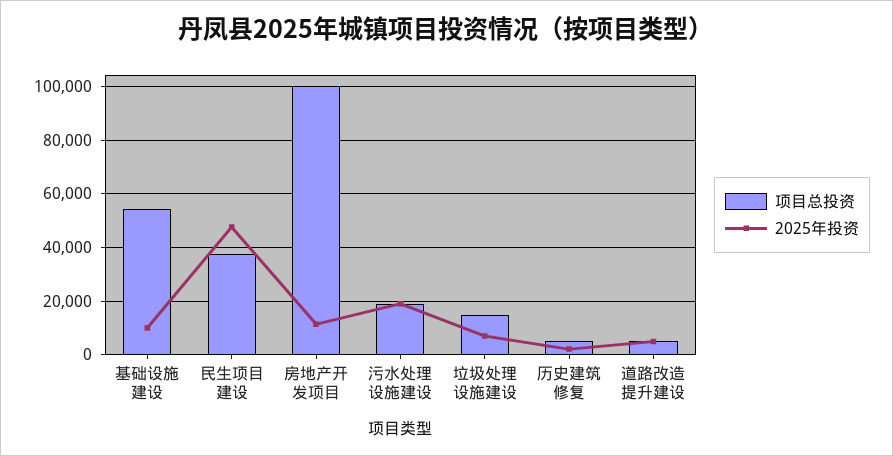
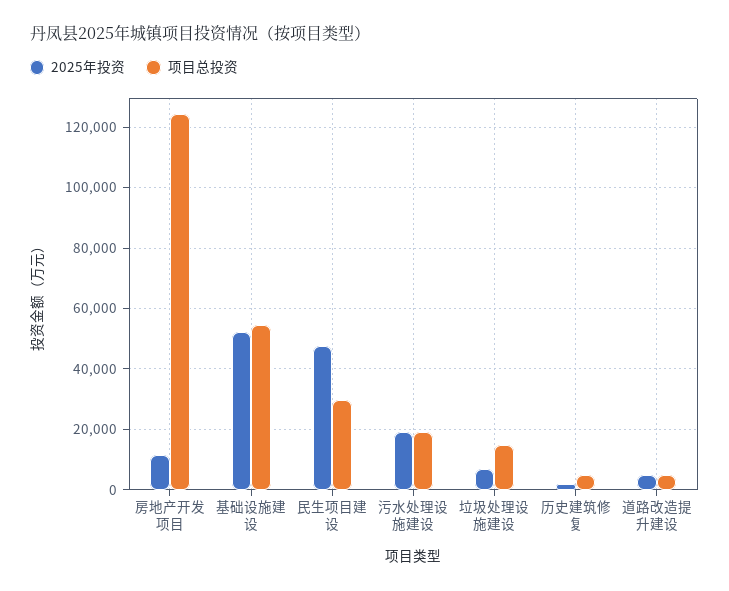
2025年投资, 基础设施建设: 10000 -> 52000
项目总投资, 民生项目建设: 37500 -> 30000
项目总投资, 房地产开发项目: 100000 -> 124000

